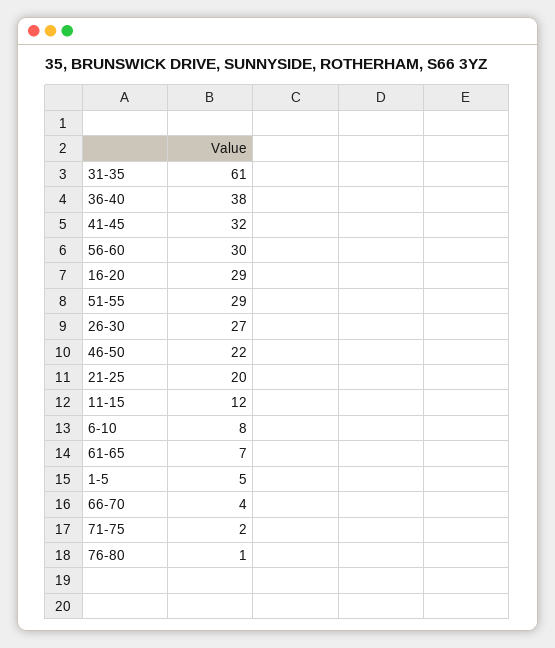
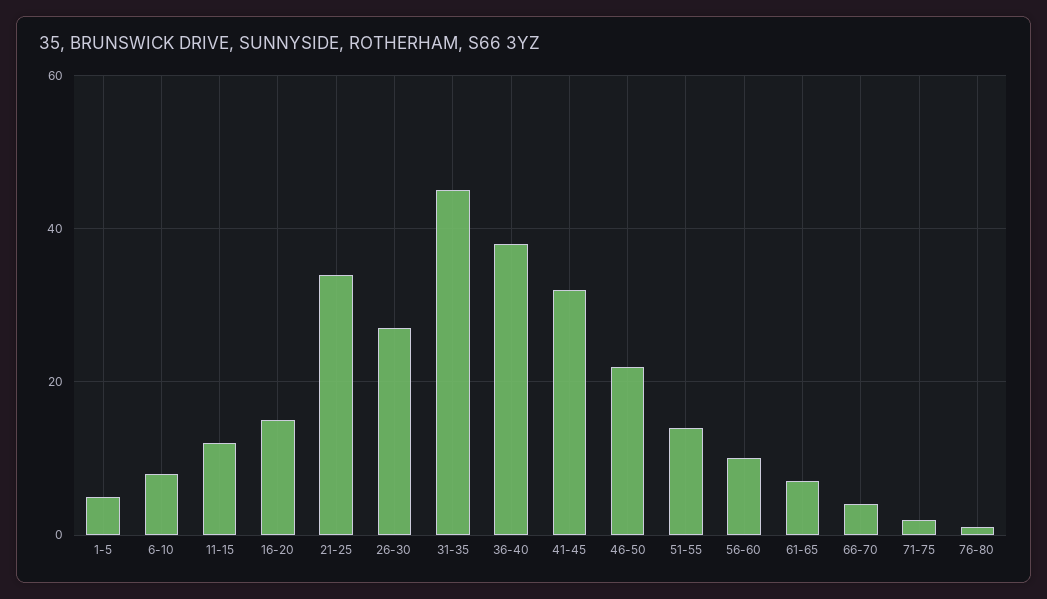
31-35: 61 -> 45
56-60: 30 -> 10
16-20: 29 -> 15
51-55: 29 -> 15
21-25: 20 -> 35

